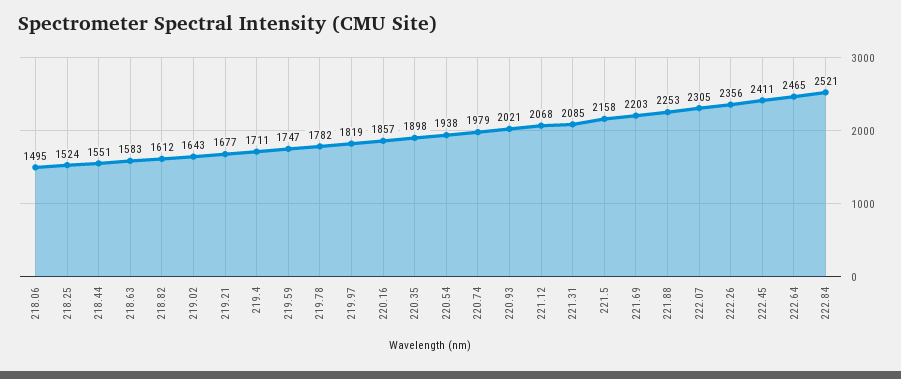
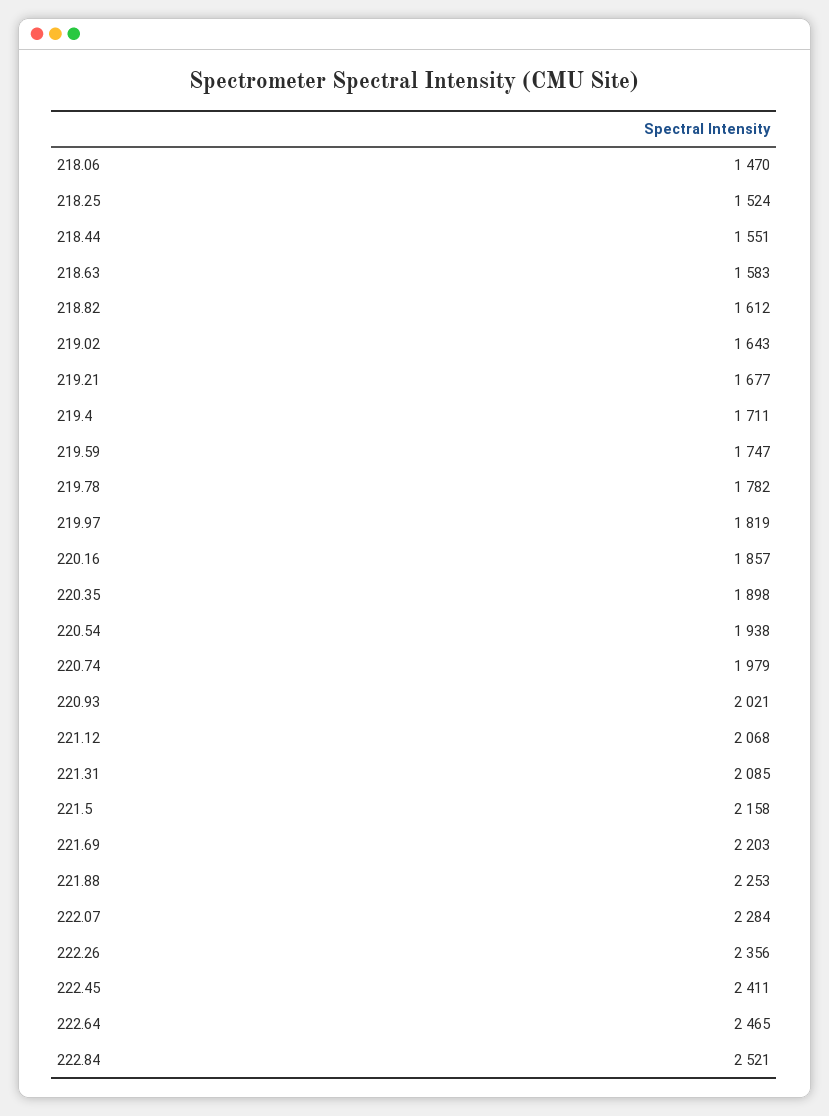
218.06: 1495 -> 1470
222.07: 2305 -> 2284

